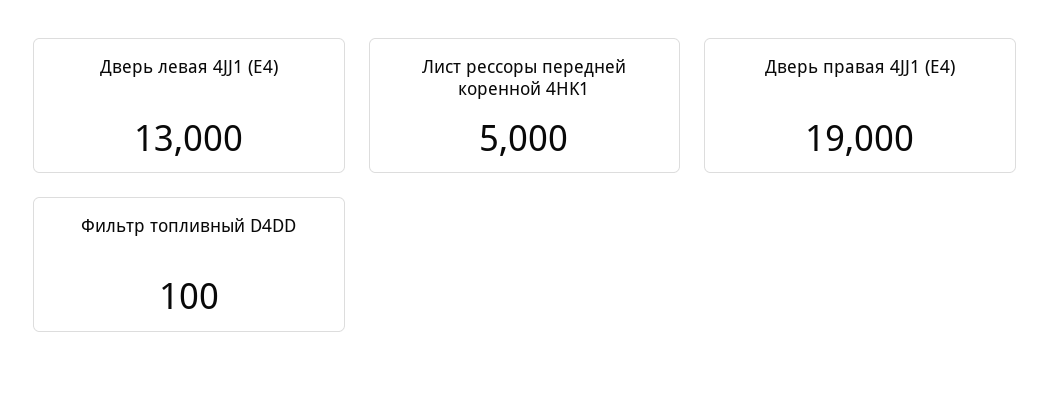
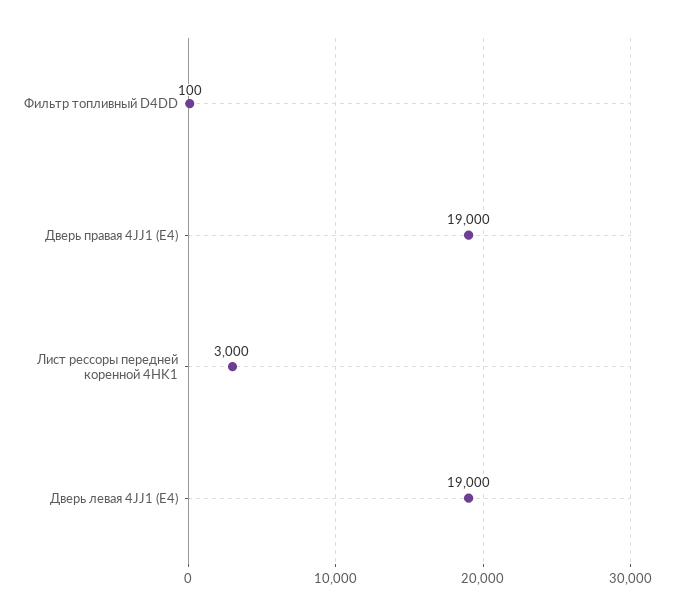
Дверь левая 4JJ1 (E4): 13000 -> 19000
Лист рессоры передней коренной 4HK1: 5000 -> 3000

